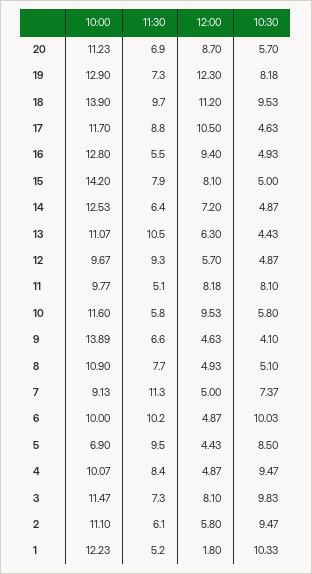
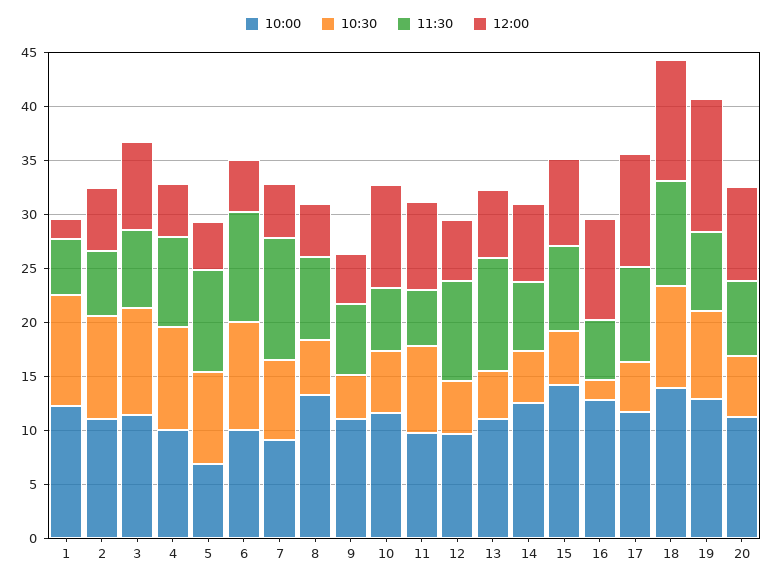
10:30, 16: 4.93 -> 2
10:00, 9: 13.89 -> 11
10:00, 8: 10.9 -> 13

